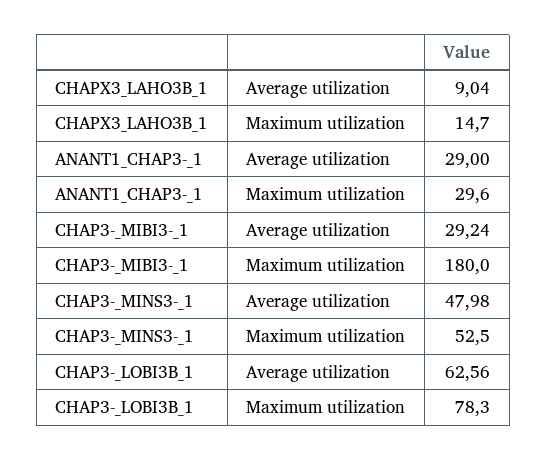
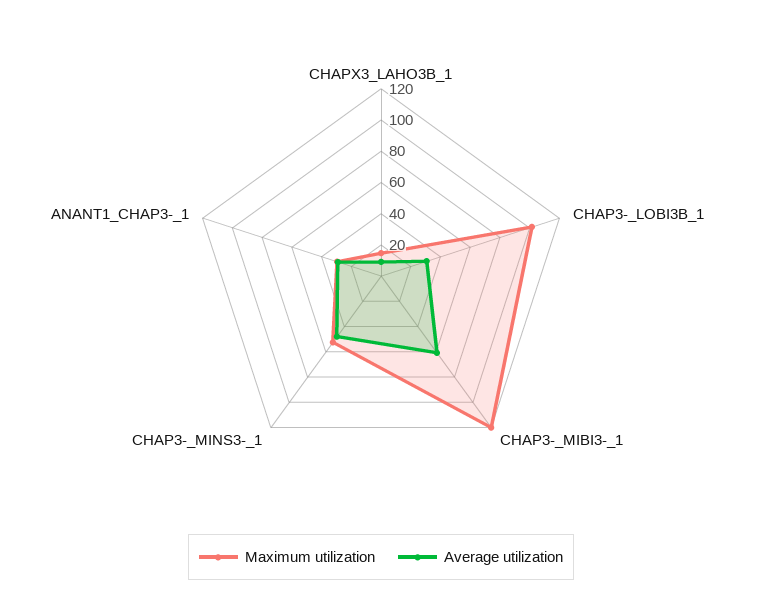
Average utilization, CHAP3-_MIBI3-_1: 29.24 -> 60
Maximum utilization, CHAP3-_MIBI3-_1: 180 -> 120
Average utilization, CHAP3-_LOBI3B_1: 62.56 -> 30
Maximum utilization, CHAP3-_LOBI3B_1: 78.3 -> 100

